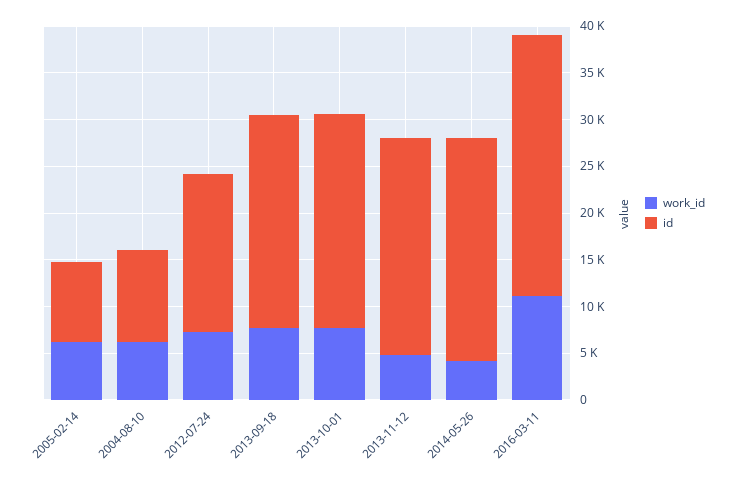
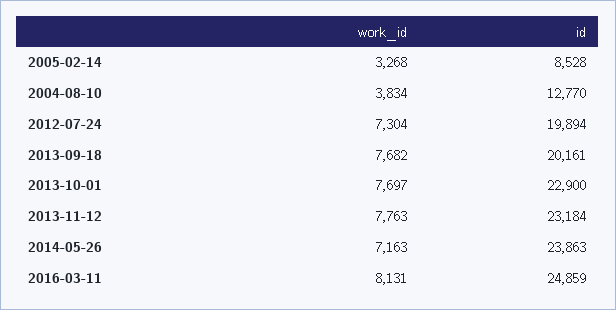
work_id, 2005-02-14: 6000 -> 3268
work_id, 2004-08-10: 6000 -> 3834
id, 2004-08-10: 10000 -> 12770
id, 2012-07-24: 17000 -> 19894
id, 2013-09-18: 23000 -> 20161
work_id, 2013-11-12: 5000 -> 7763
work_id, 2014-05-26: 4000 -> 7163
work_id, 2016-03-11: 11000 -> 8131
id, 2016-03-11: 28000 -> 24859

